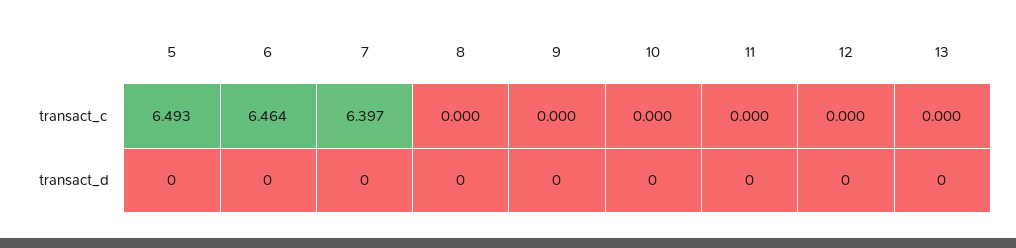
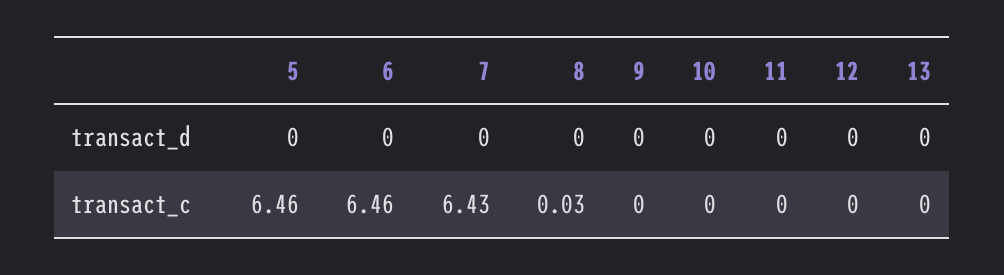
5, transact_c: 6.493 -> 6.46
7, transact_c: 6.397 -> 6.43
8, transact_c: 0 -> 0.03

